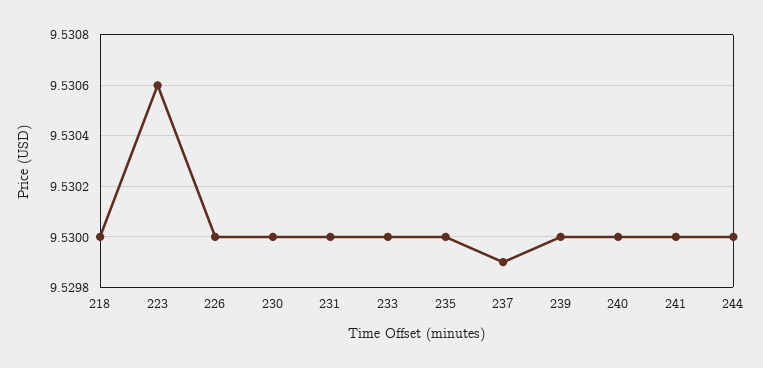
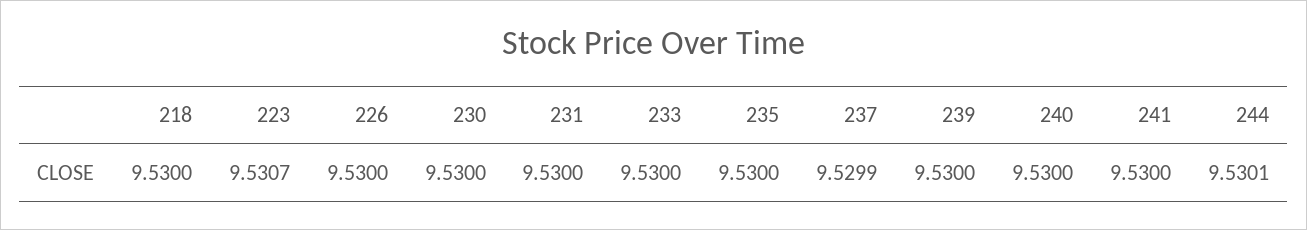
223: 9.5306 -> 9.5307
244: 9.53 -> 9.5301

